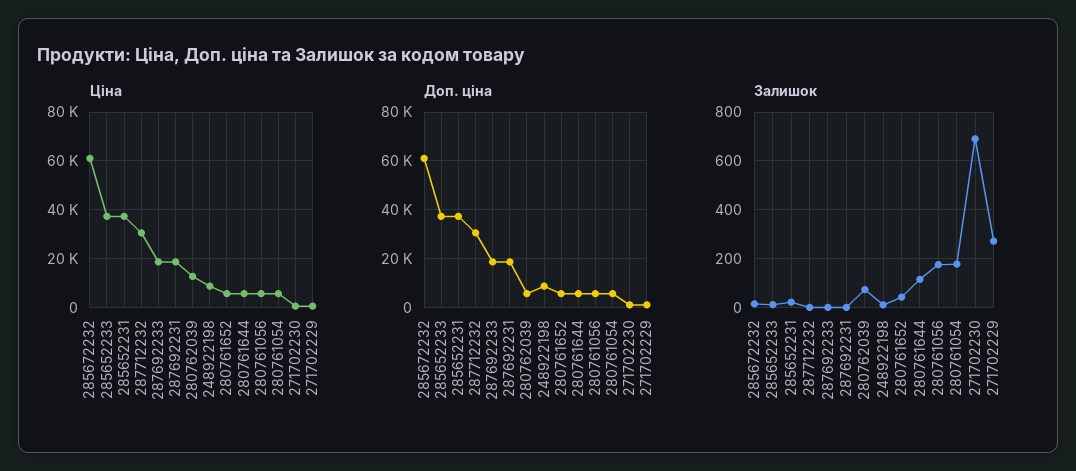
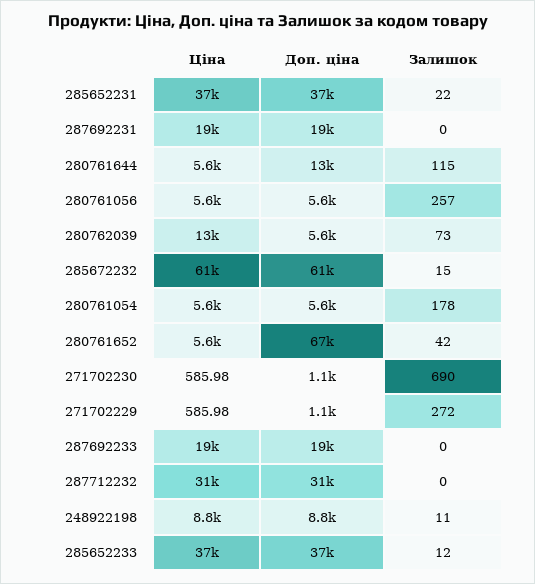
Доп. ціна, 280761652: 5000 -> 67000
Доп. ціна, 280761644: 5000 -> 13000
Залишок, 280761056: 175 -> 257

